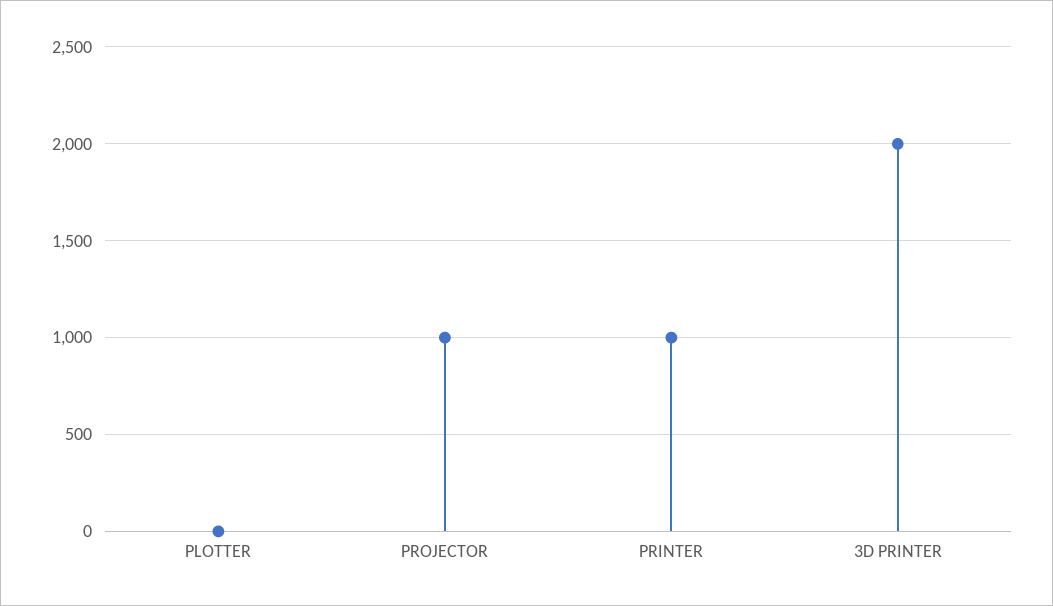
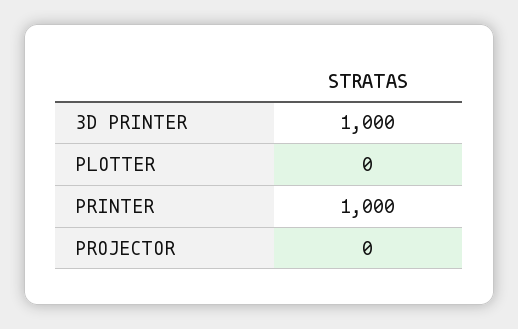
PROJECTOR: 1000 -> 0
3D PRINTER: 2000 -> 1000

